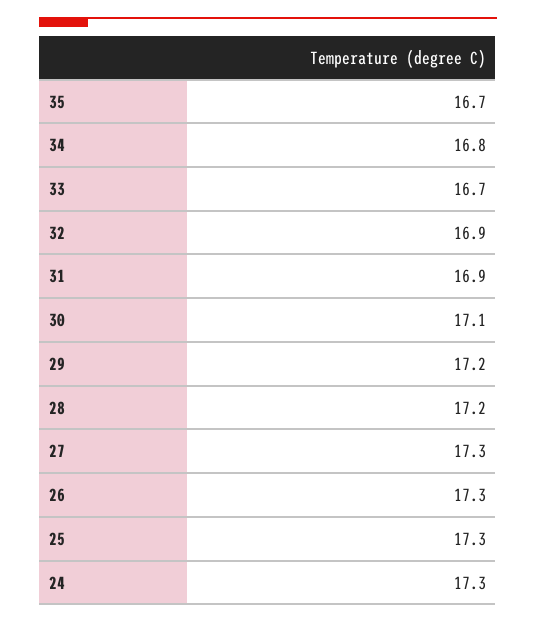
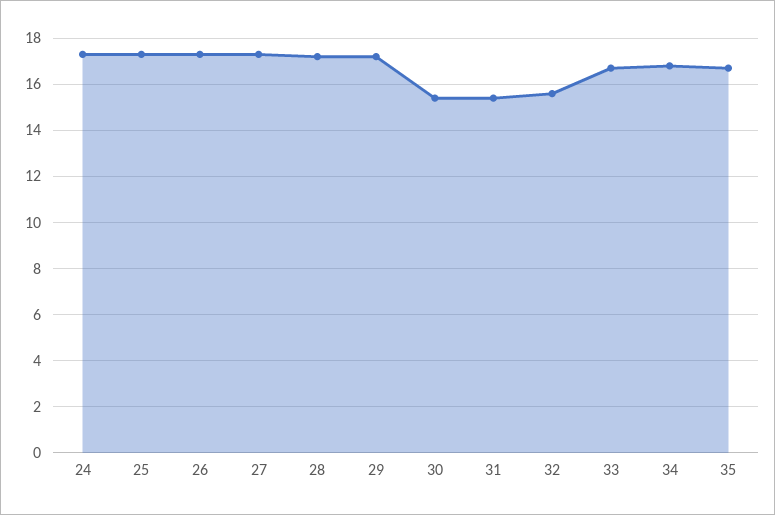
32: 16.9 -> 15.5
31: 16.9 -> 15.5
30: 17.1 -> 15.5

